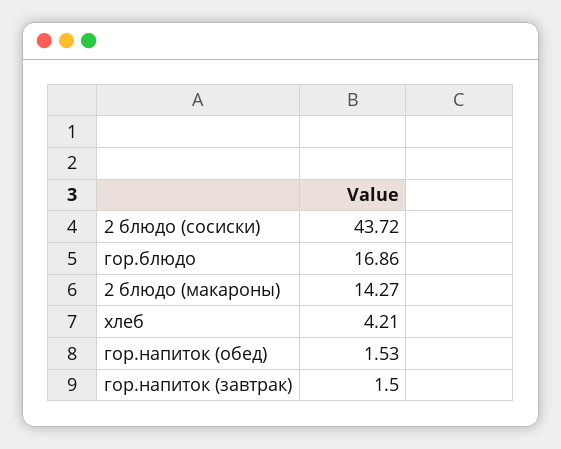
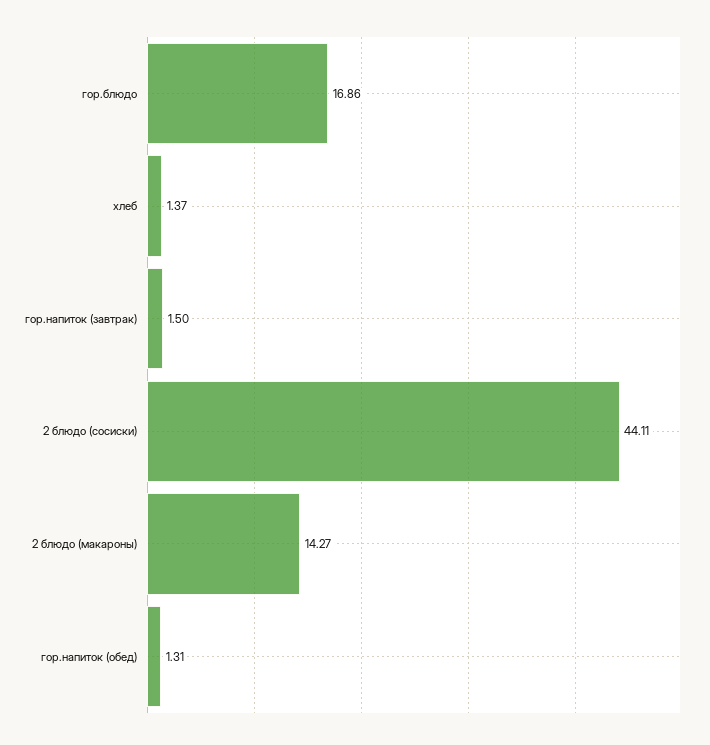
2 блюдо (сосиски): 43.72 -> 44.11
хлеб: 4.21 -> 1.37
гор.напиток (обед): 1.53 -> 1.31

